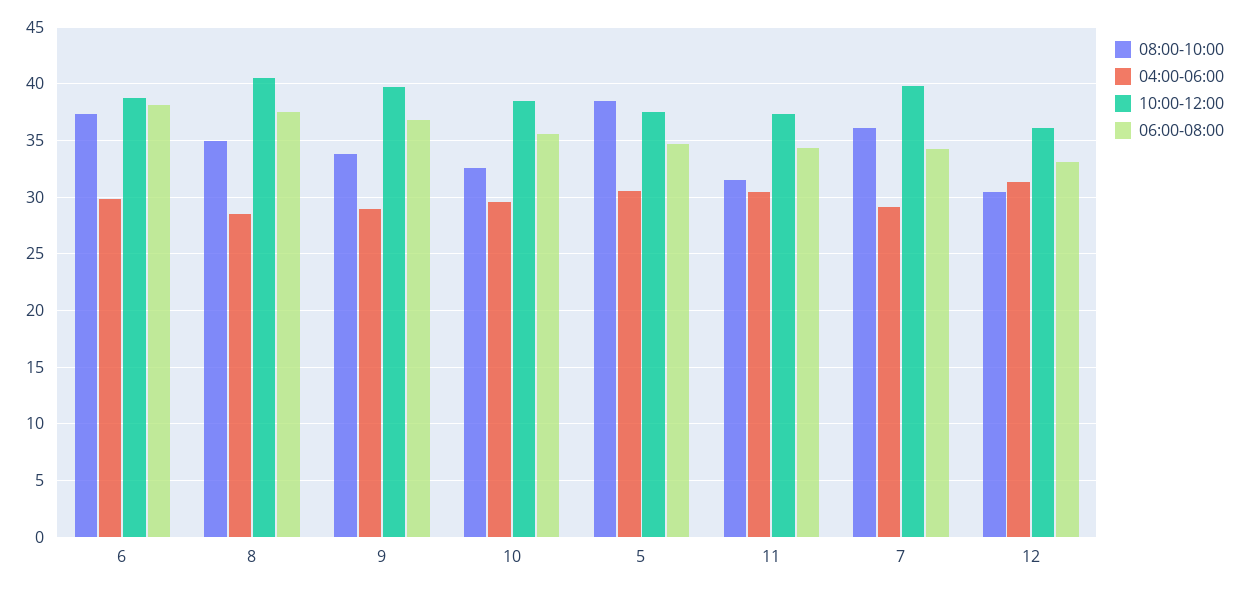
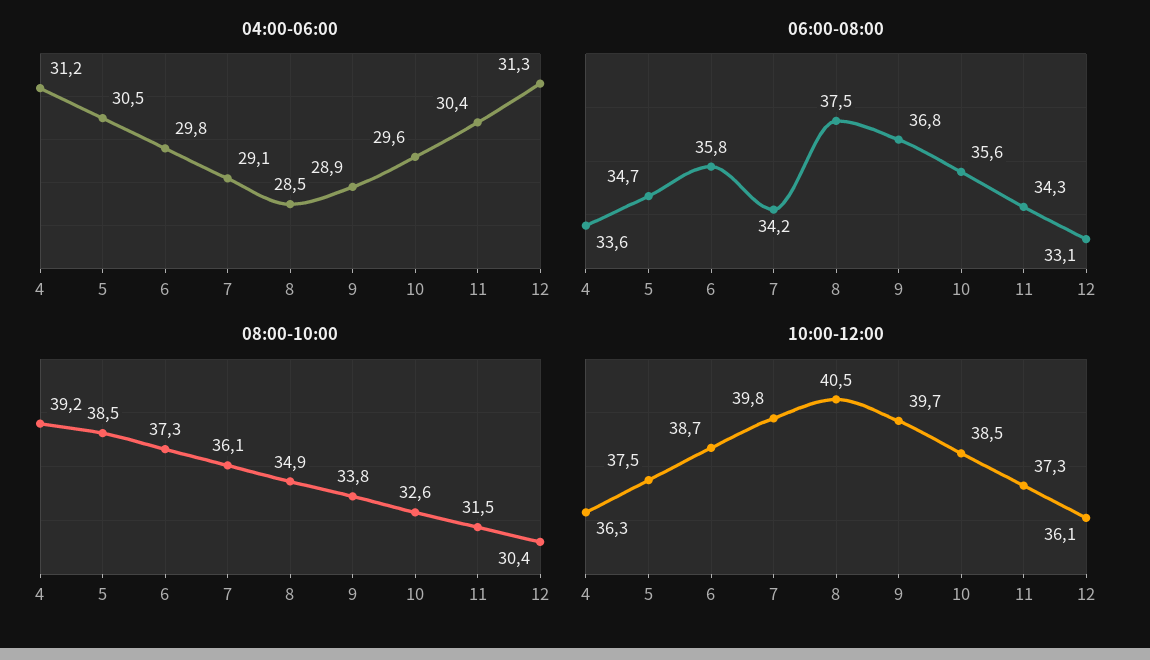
06:00-08:00, 6: 38 -> 35.8
04:00-06:00, 4: none -> 31.2
06:00-08:00, 4: none -> 33.6
08:00-10:00, 4: none -> 39.2
10:00-12:00, 4: none -> 36.3

